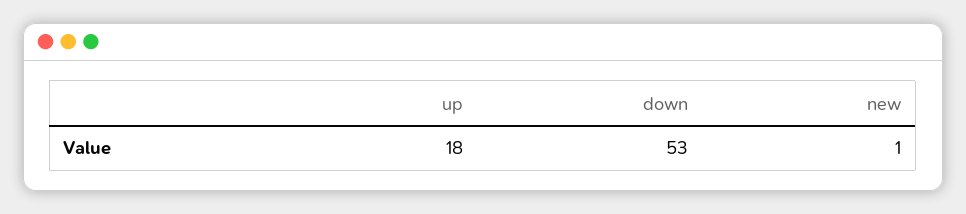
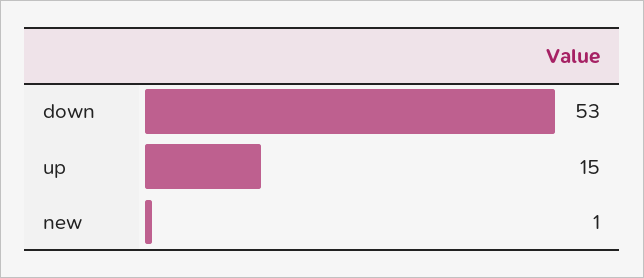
up: 18 -> 15

